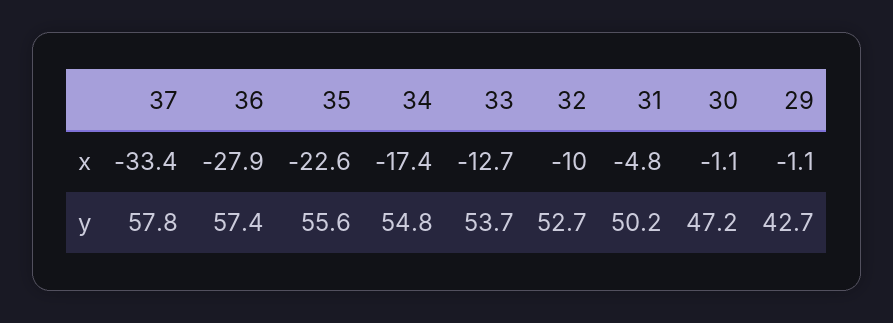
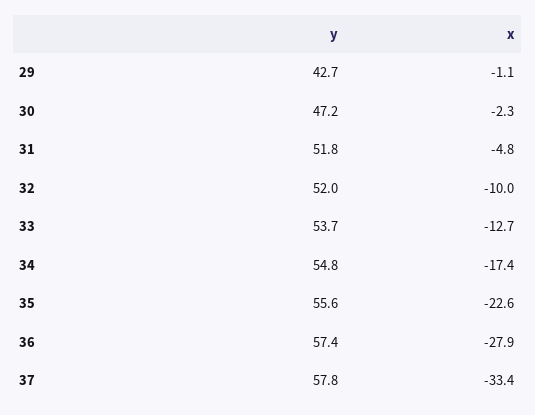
30, x: -1.1 -> -2.3
32, y: 52.7 -> 52
31, y: 50.2 -> 51.8

